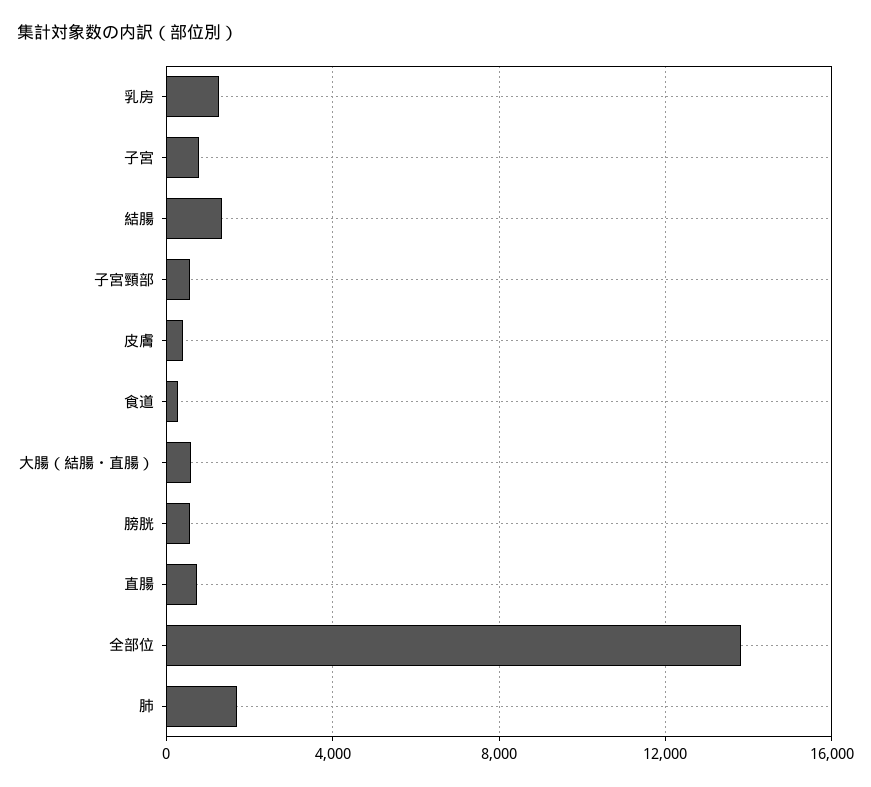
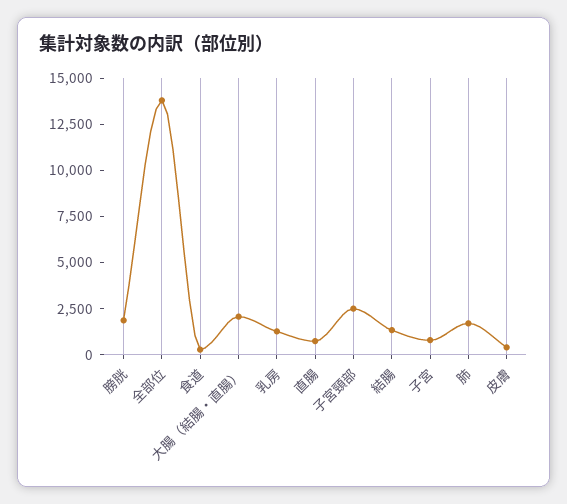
子宮頸部: 500 -> 2500
大腸（結腸・直腸）: 500 -> 2000
膀胱: 500 -> 2000

